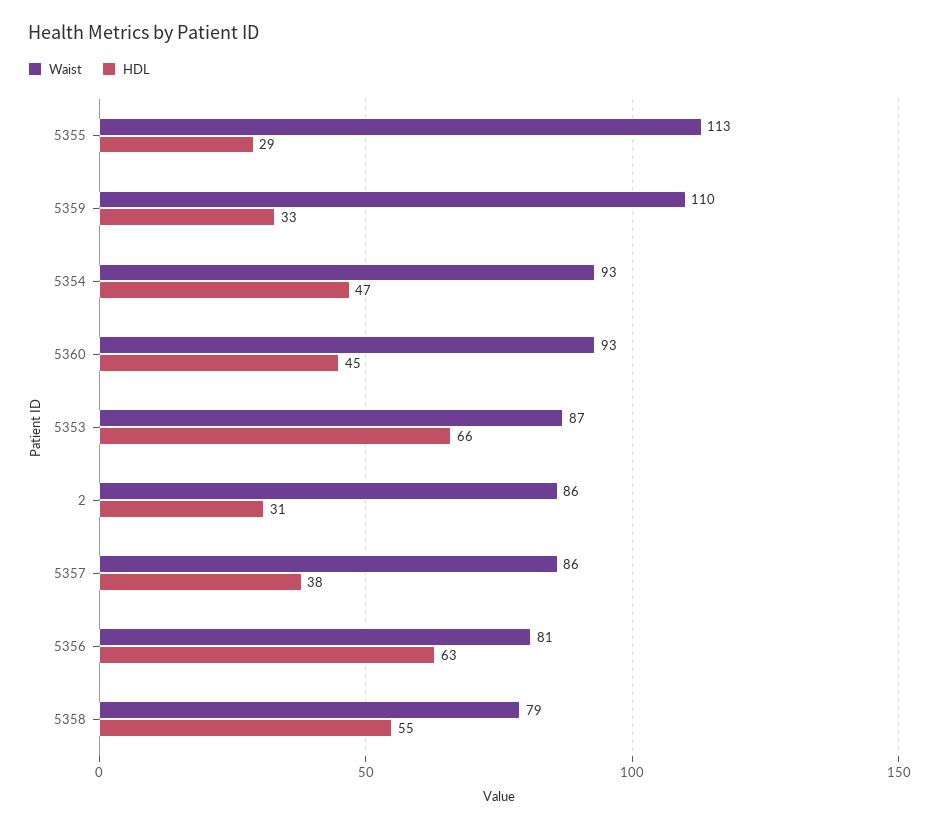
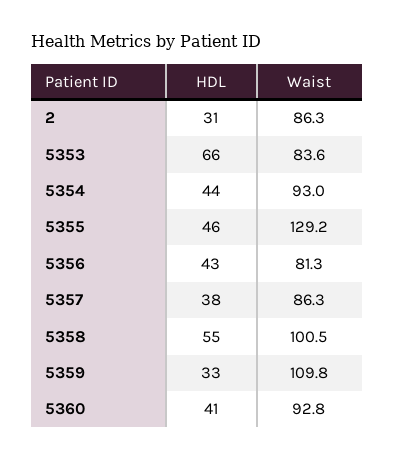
Waist, 5355: 113 -> 129.2
HDL, 5355: 29 -> 46
HDL, 5354: 47 -> 44
HDL, 5360: 45 -> 41
Waist, 5353: 87 -> 83.6
HDL, 5356: 63 -> 43
Waist, 5358: 79 -> 100.5

